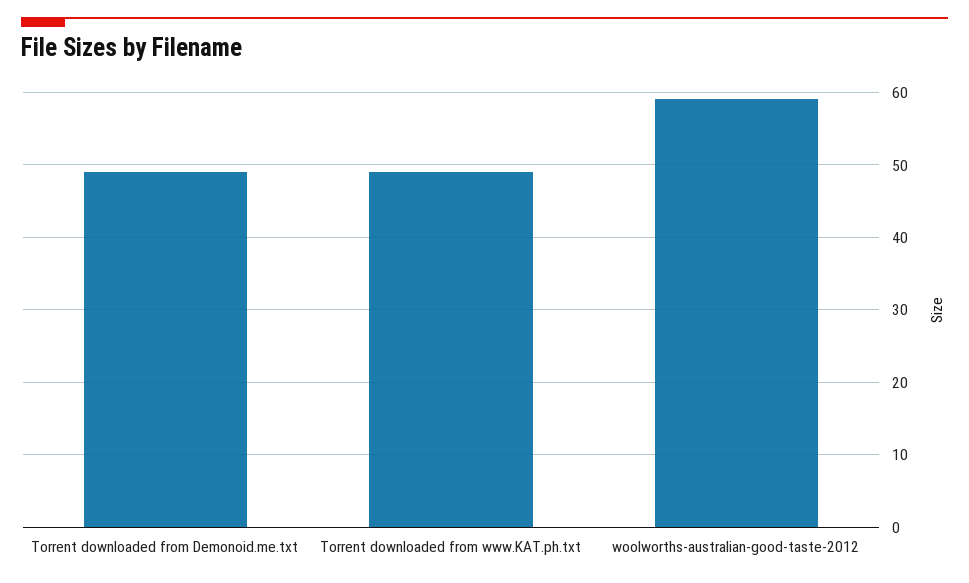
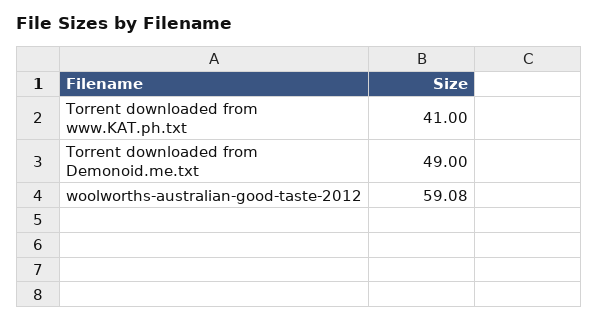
Torrent downloaded from www.KAT.ph.txt: 49 -> 41

